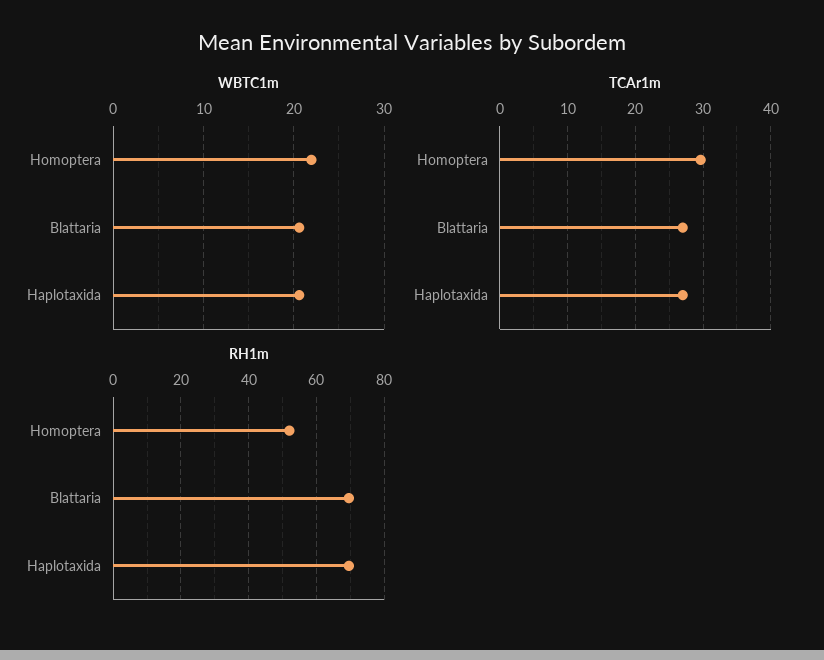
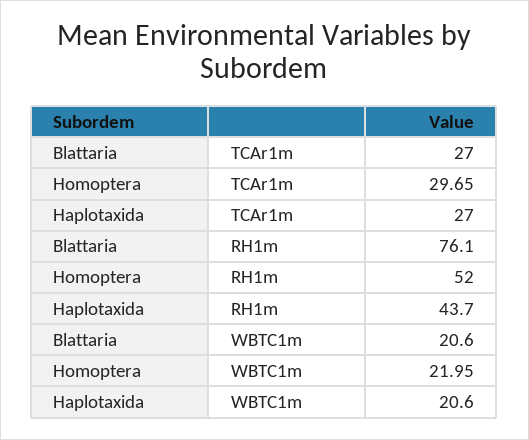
RH1m, Blattaria: 70 -> 76.1
RH1m, Haplotaxida: 70 -> 43.7

